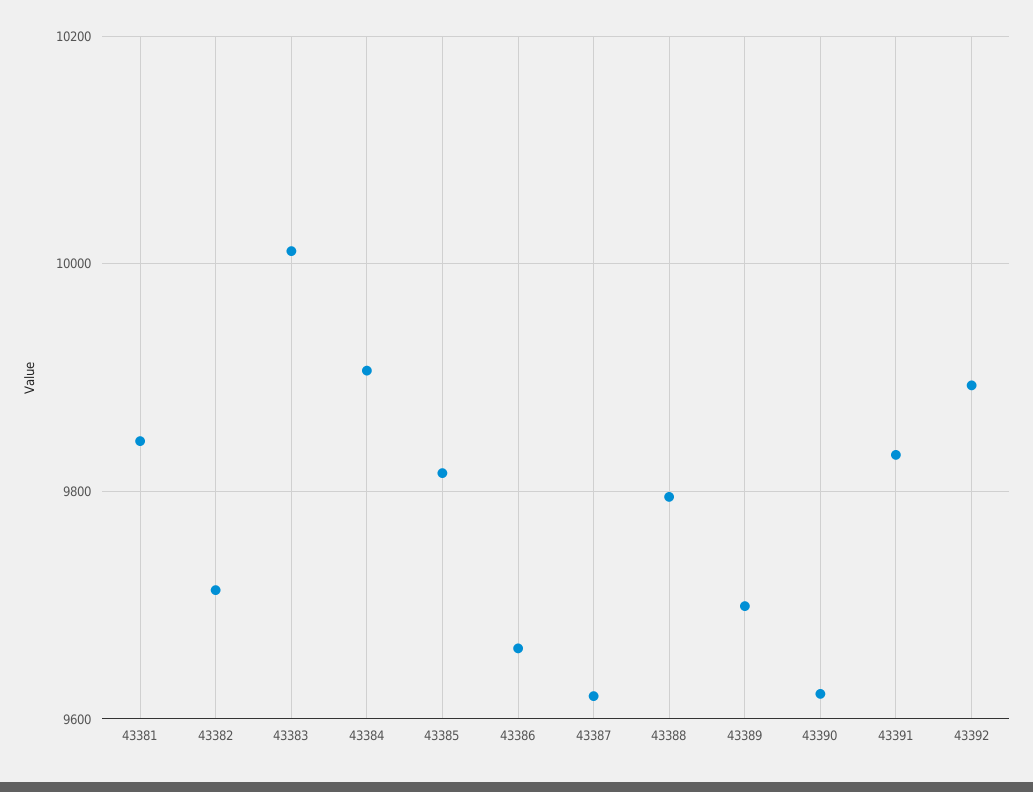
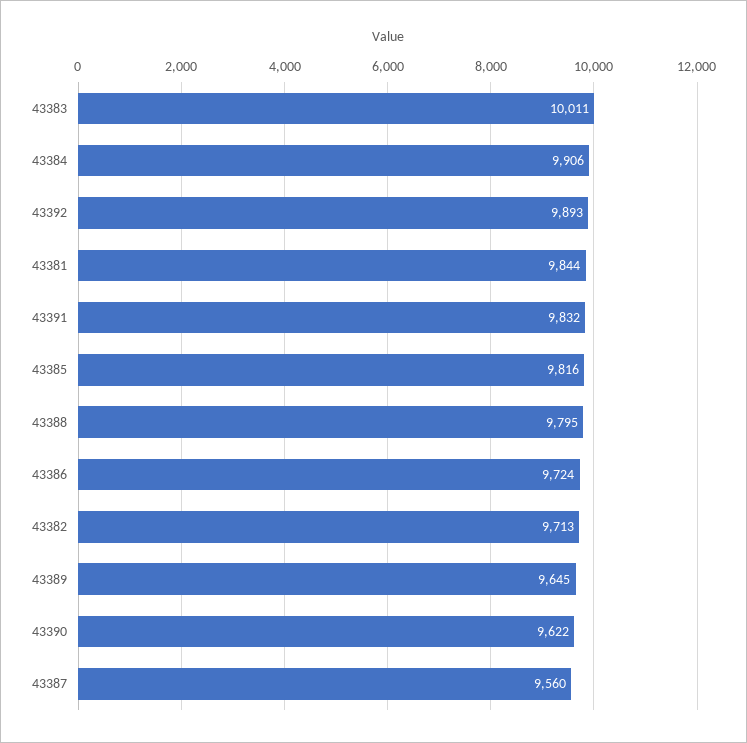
43386: 9660 -> 9724
43387: 9620 -> 9560
43389: 9700 -> 9645

